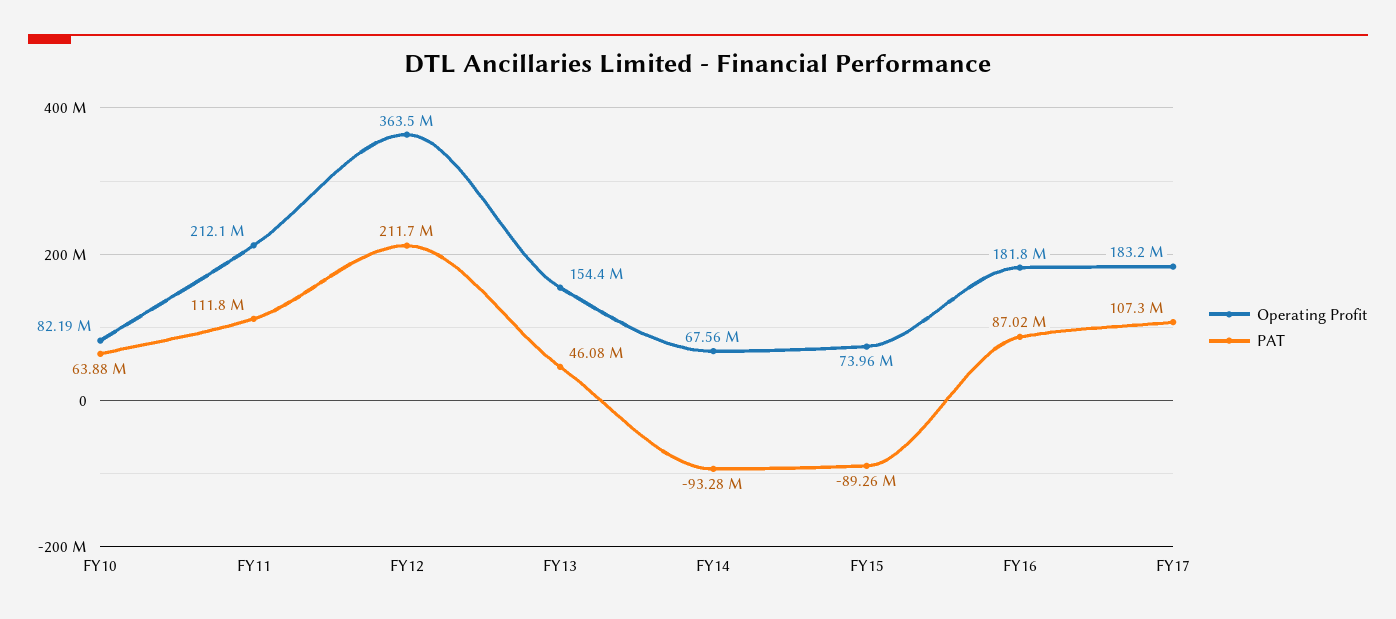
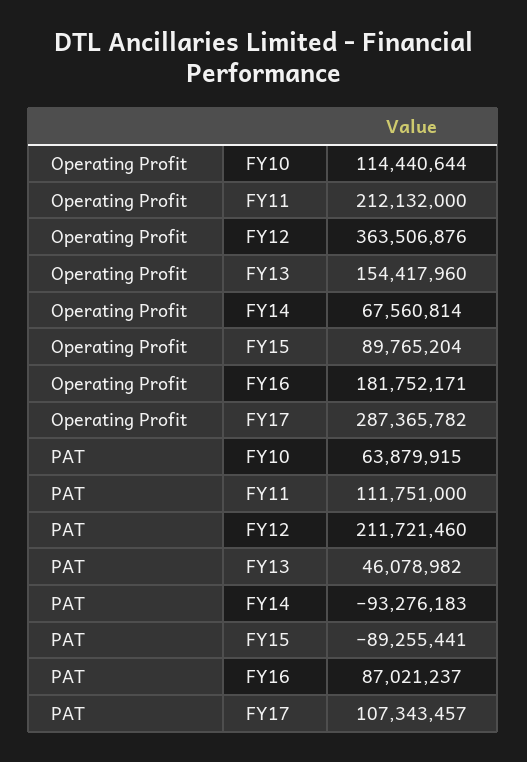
Operating Profit, FY10: 82190000 -> 114440644
Operating Profit, FY15: 73960000 -> 89765204
Operating Profit, FY17: 183200000 -> 287365782

